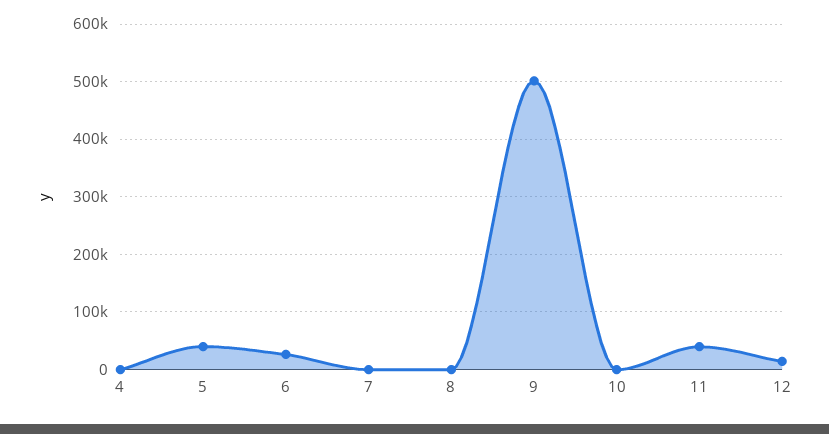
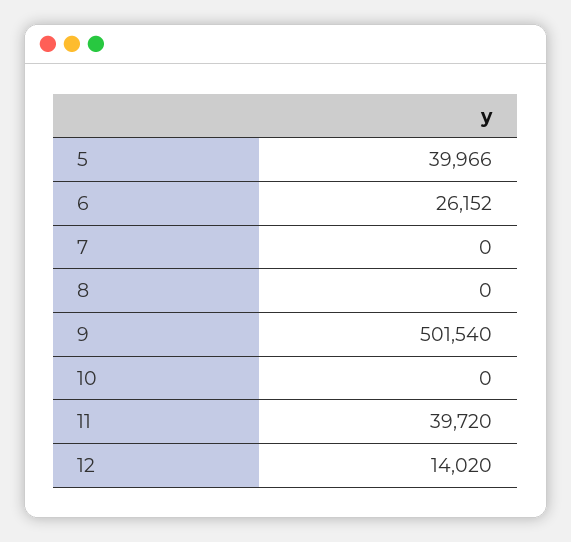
4: 0 -> none

